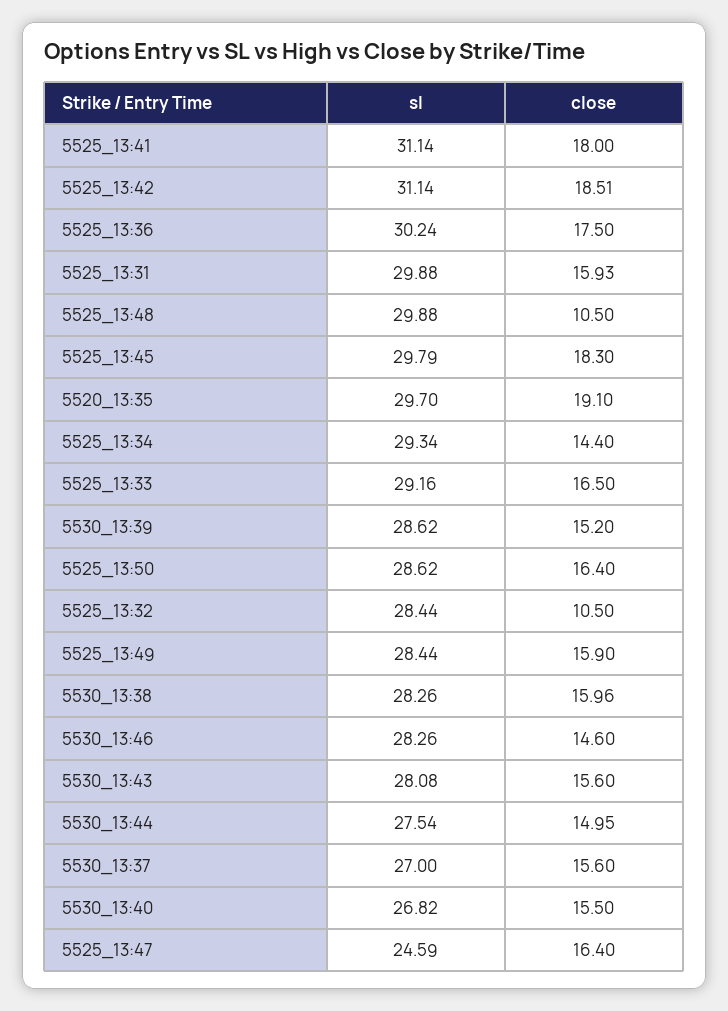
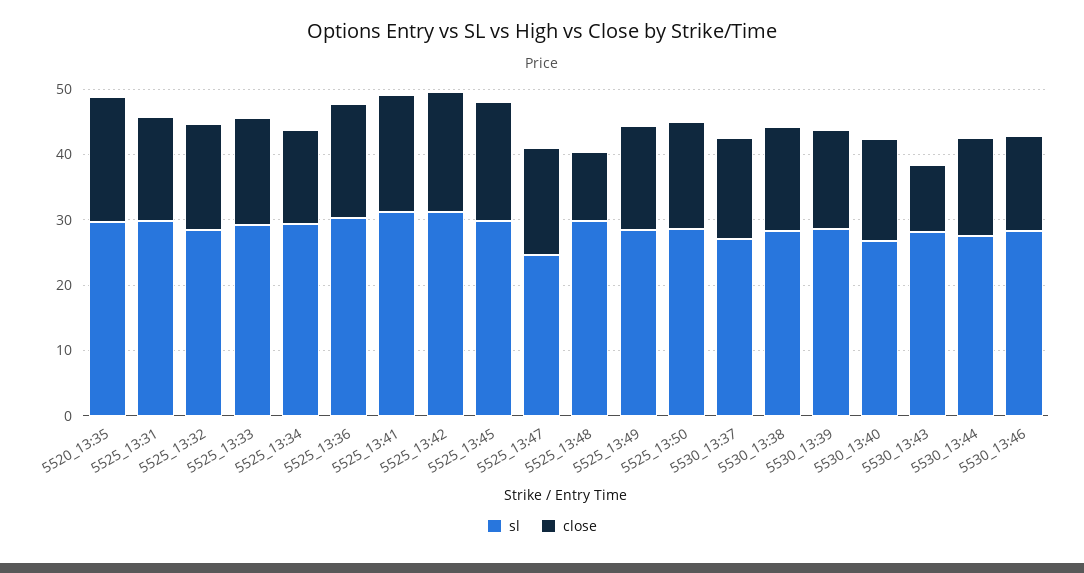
close, 5525_13:32: 10.5 -> 16
close, 5530_13:43: 15.6 -> 10

